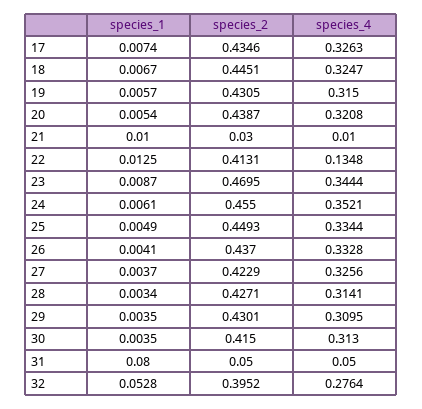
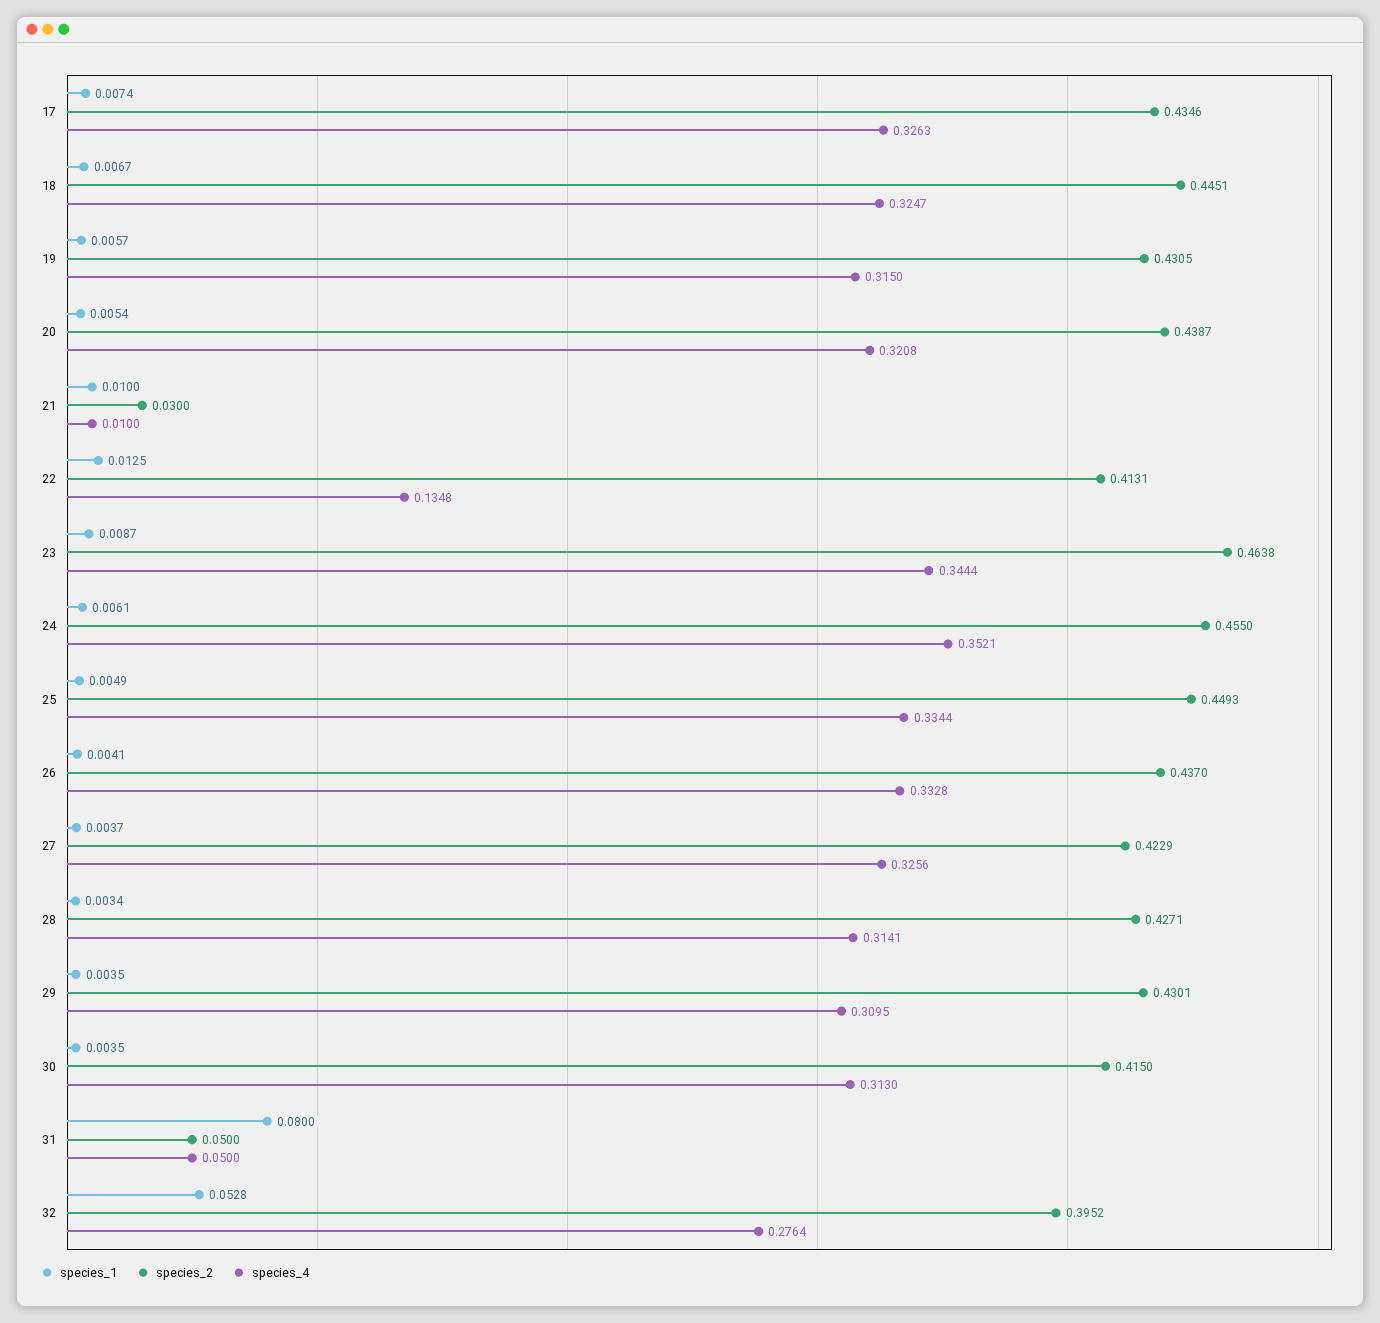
species_2, 23: 0.4695 -> 0.4638

